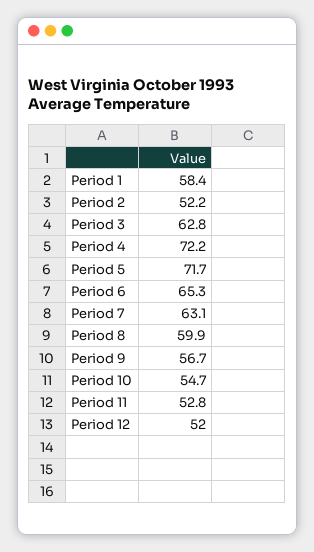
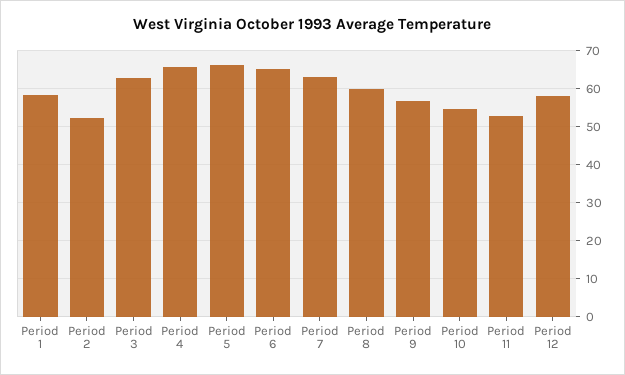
Period 4: 72.2 -> 66
Period 5: 71.7 -> 66
Period 12: 52 -> 58

